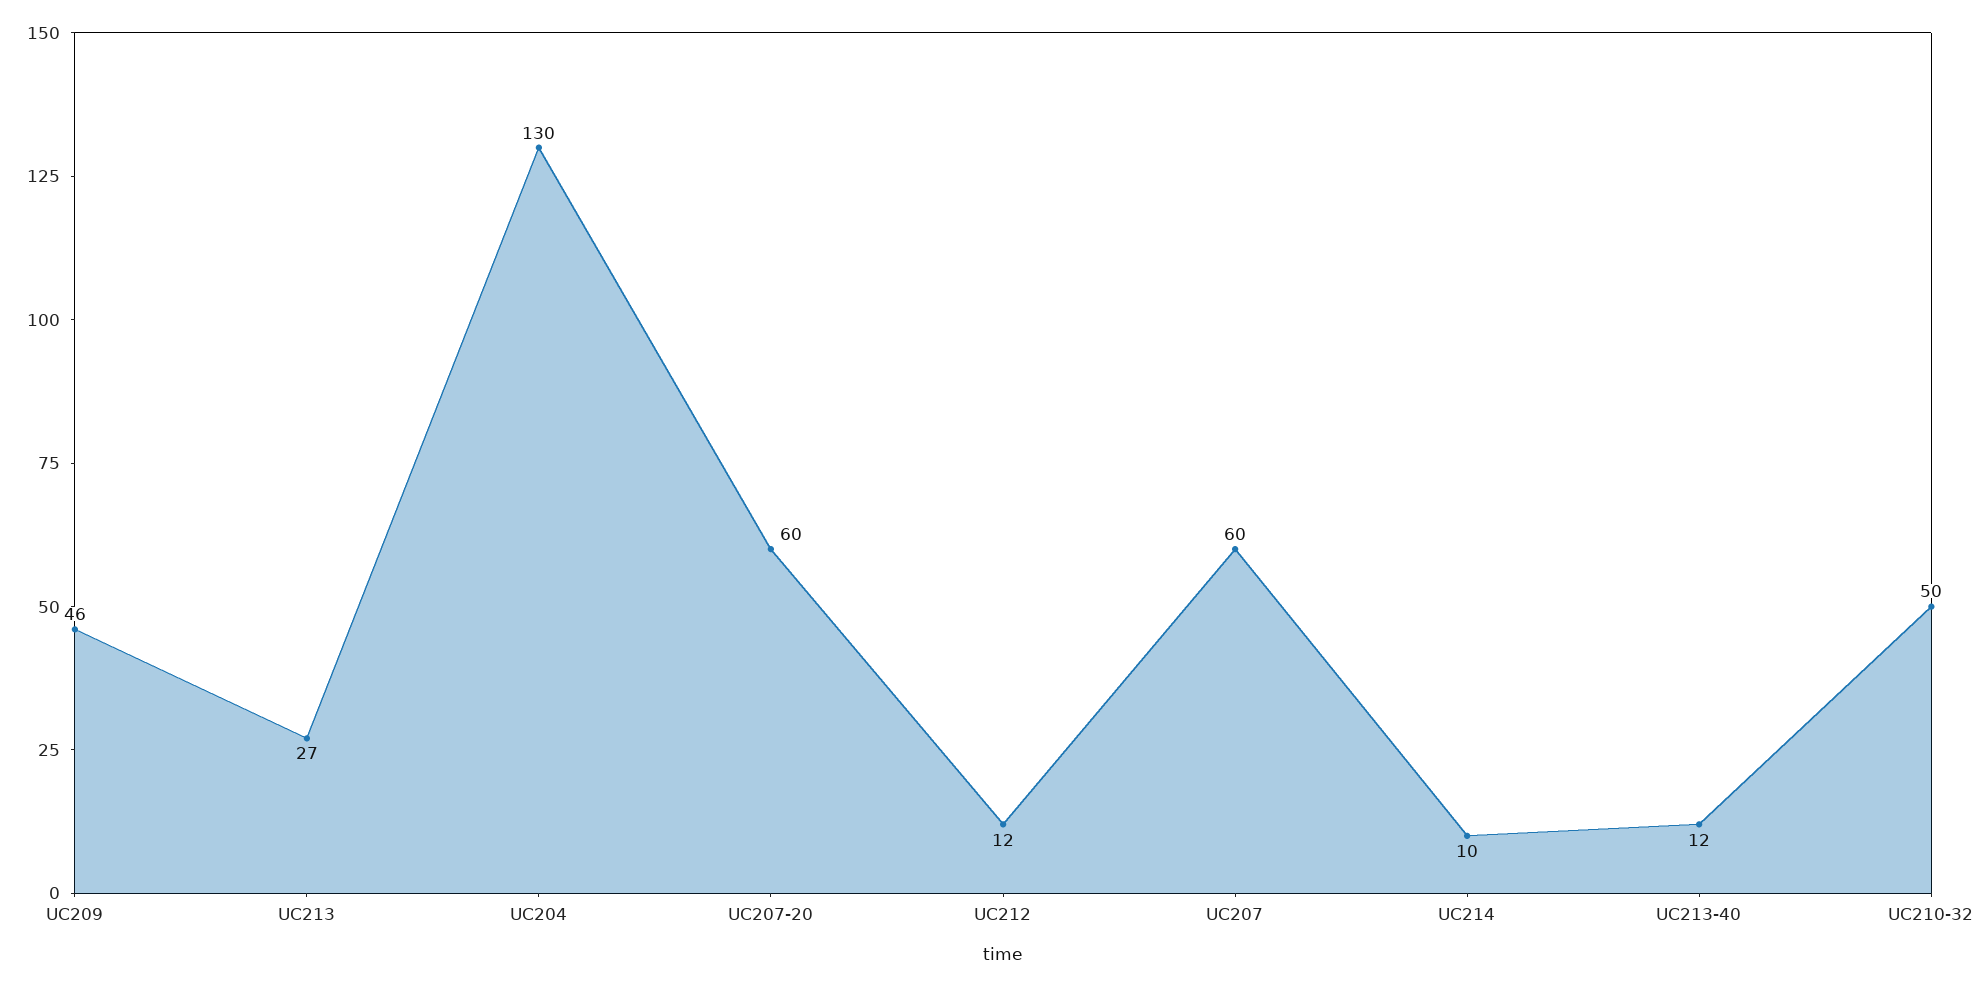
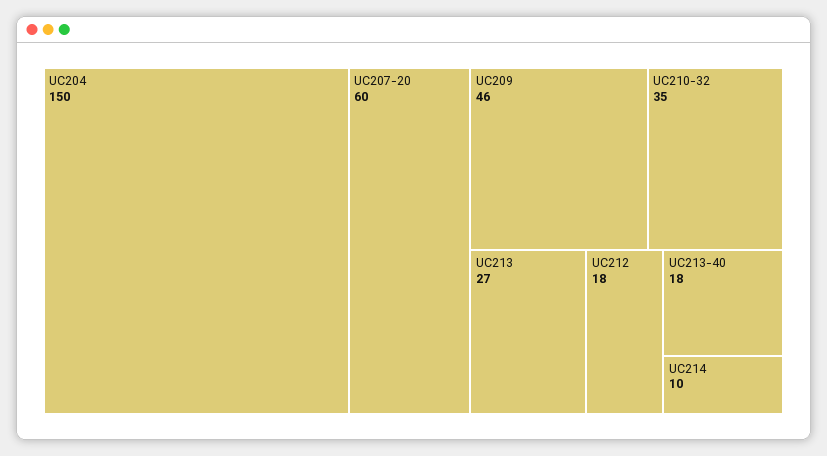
UC204: 130 -> 150
UC212: 12 -> 18
UC207: 60 -> none
UC213-40: 12 -> 18
UC210-32: 50 -> 35

